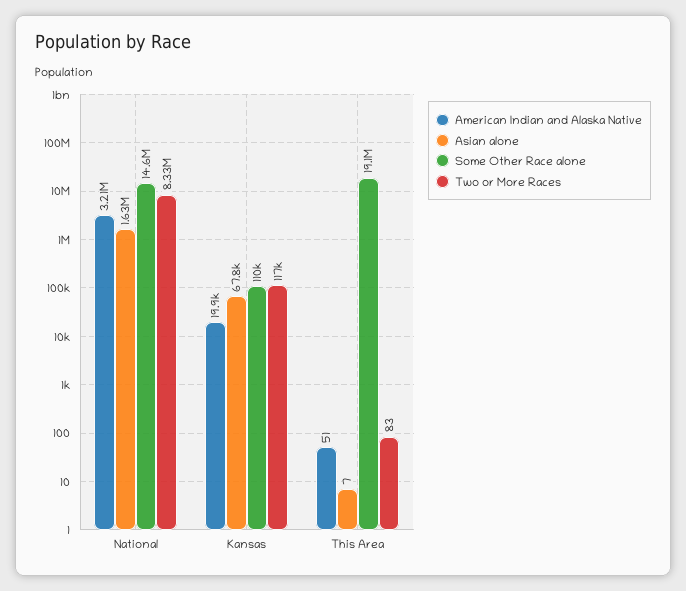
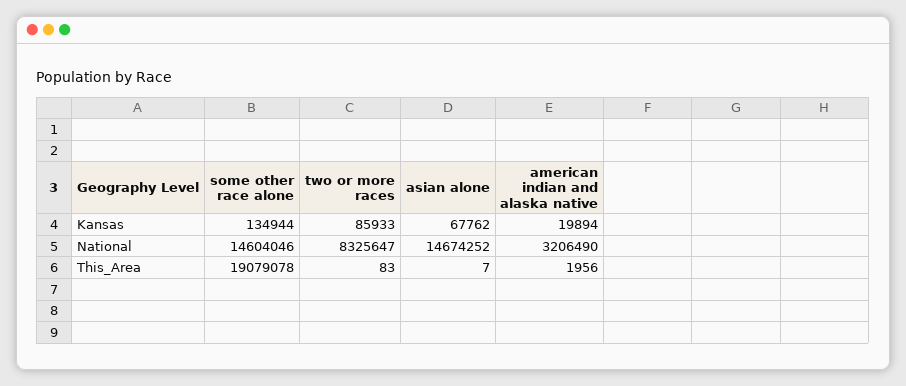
Asian alone, National: 1630000 -> 14674252
Some Other Race alone, Kansas: 110000 -> 134944
Two or More Races, Kansas: 117000 -> 85933
American Indian and Alaska Native, This Area: 51 -> 1956

